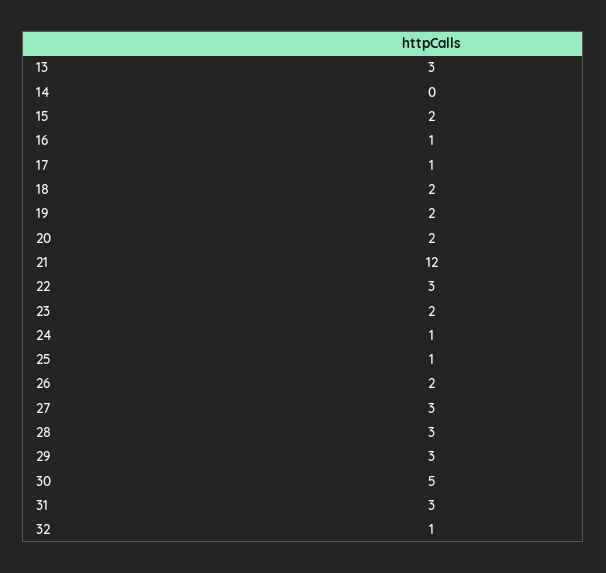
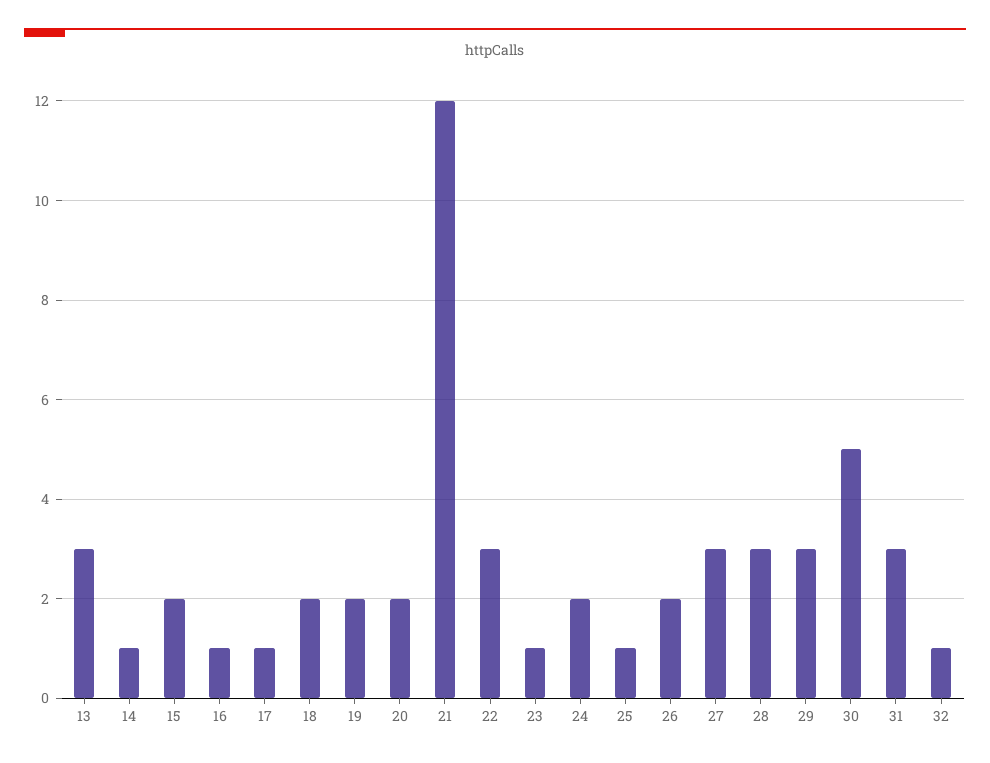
14: 0 -> 1
23: 2 -> 1
24: 1 -> 2

